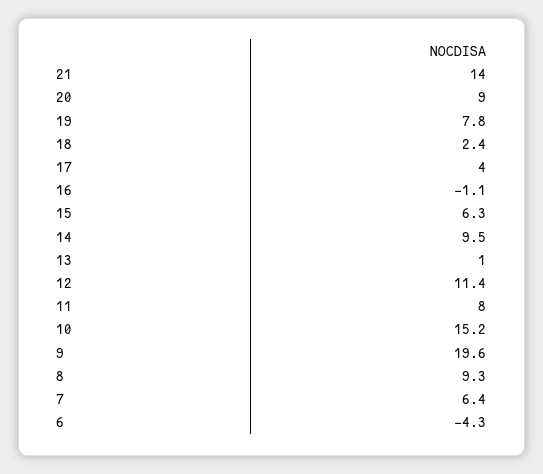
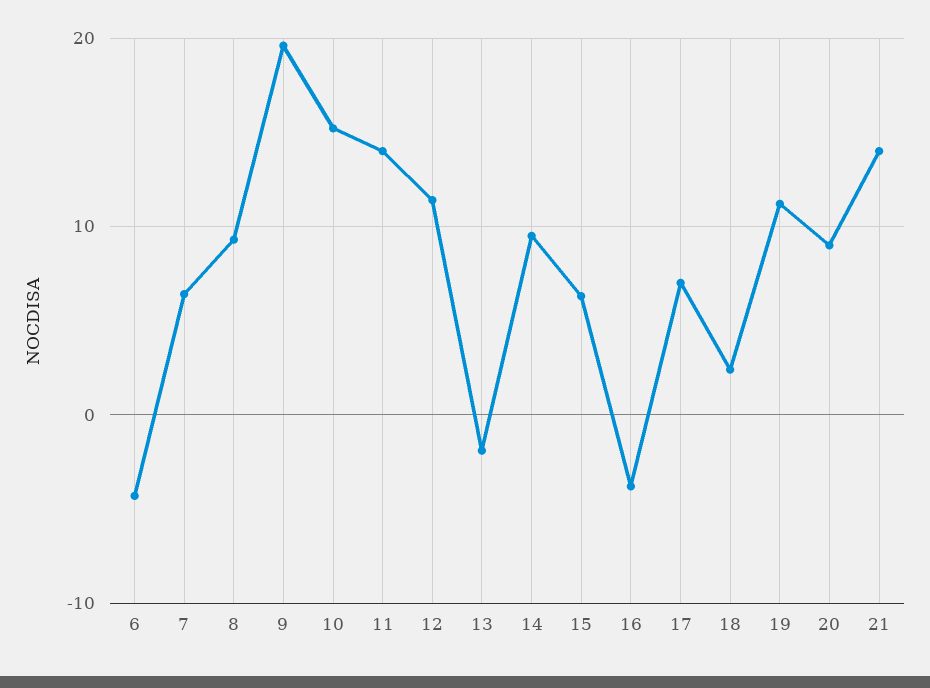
19: 7.8 -> 11
17: 4 -> 7
16: -1.1 -> -4
13: 1 -> -2
11: 8 -> 14

